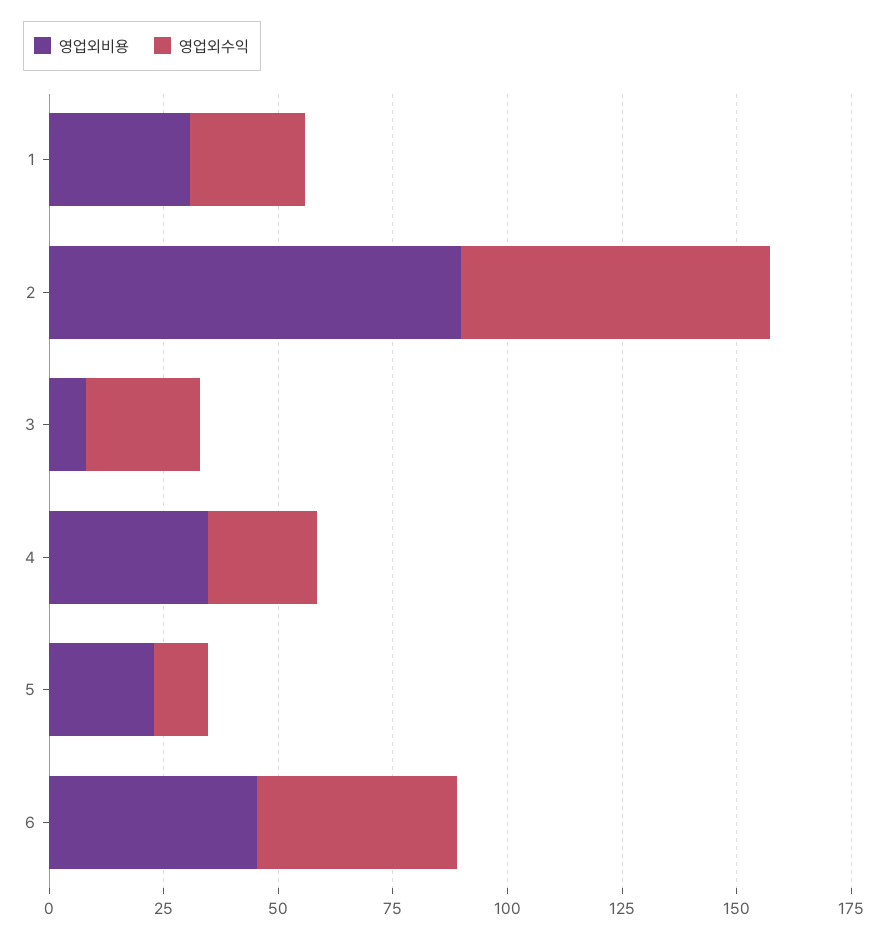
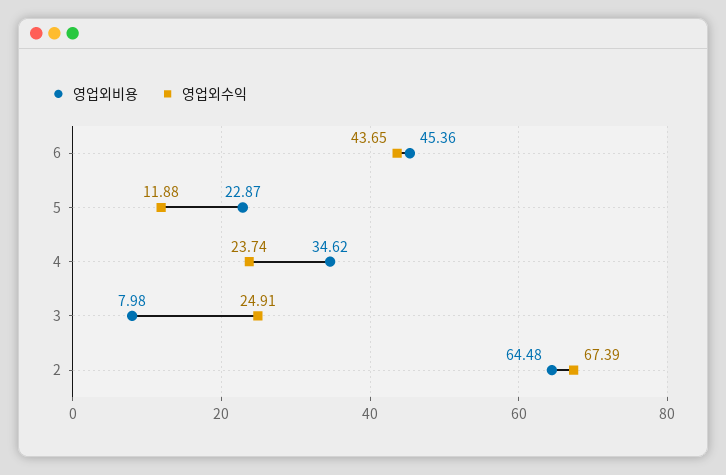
영업외비용, 1: 30 -> none
영업외수익, 1: 25 -> none
영업외비용, 2: 90 -> 64.48

